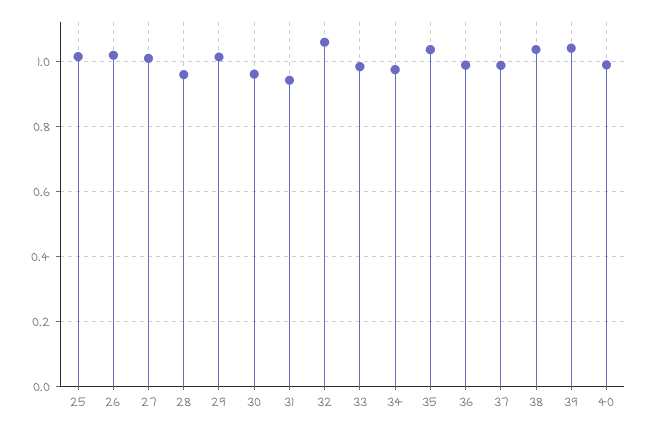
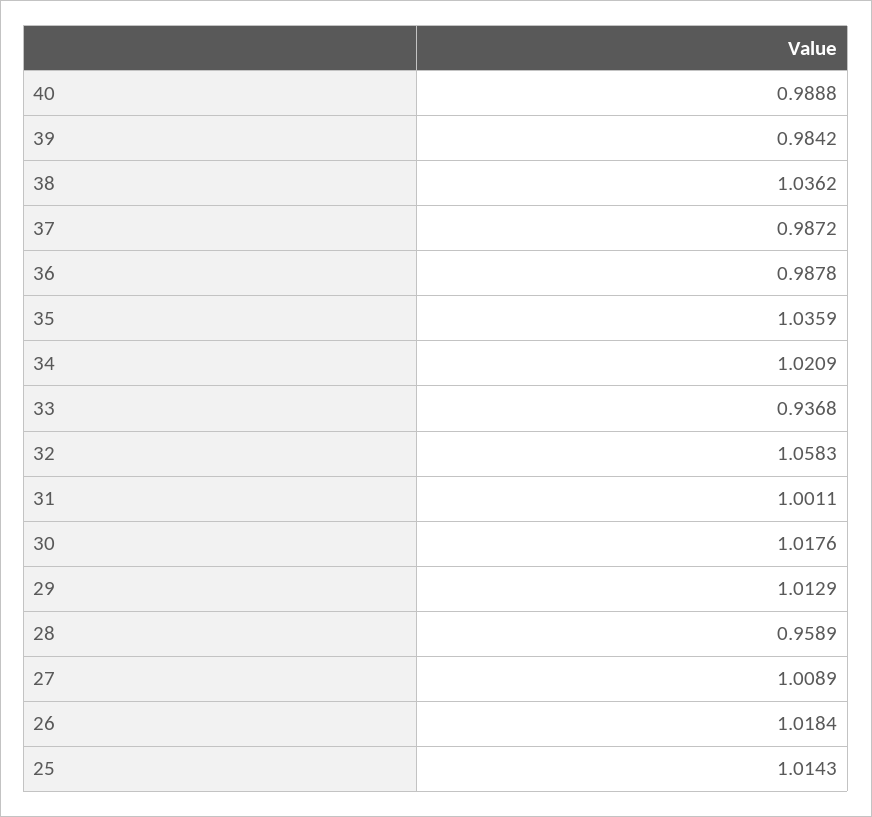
30: 0.96 -> 1.0176
31: 0.94 -> 1.0011
33: 0.98 -> 0.9368
34: 0.98 -> 1.0209
39: 1.04 -> 0.9842

